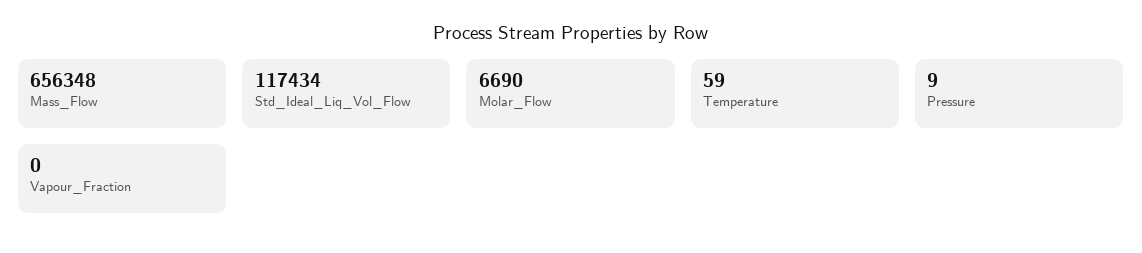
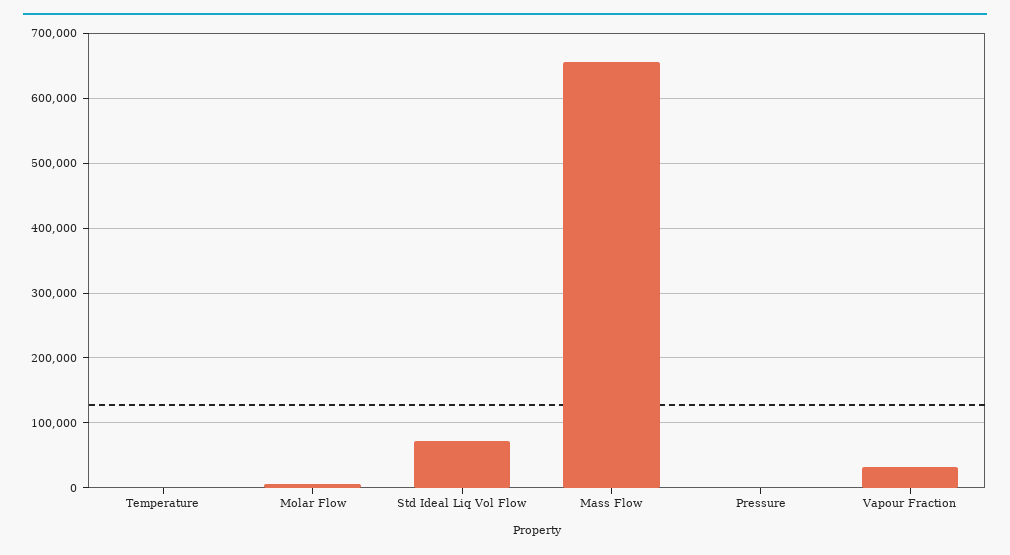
Std_Ideal_Liq_Vol_Flow: 117434 -> 70000
Vapour_Fraction: 0 -> 30000

